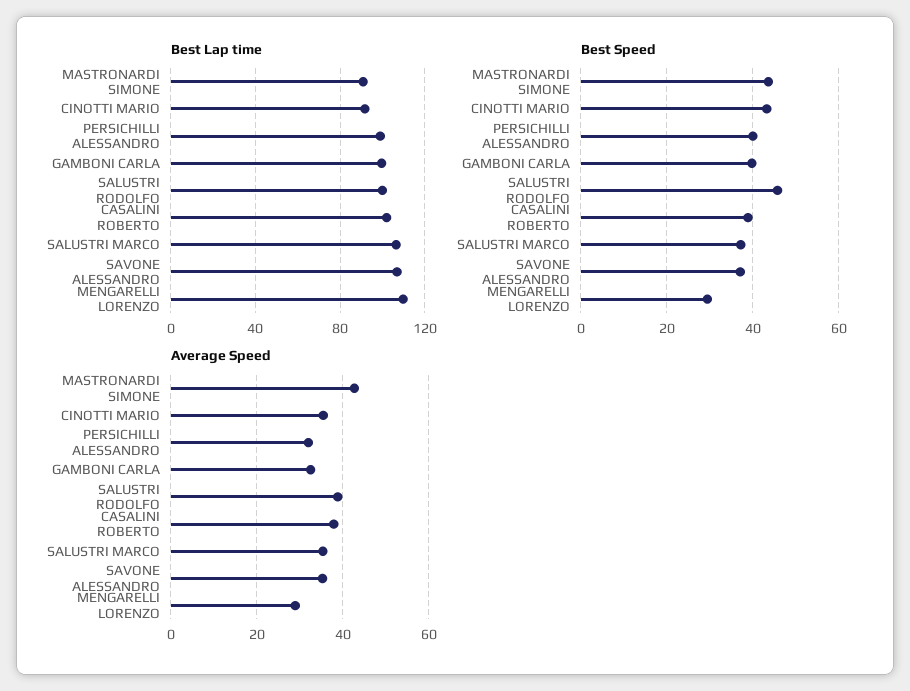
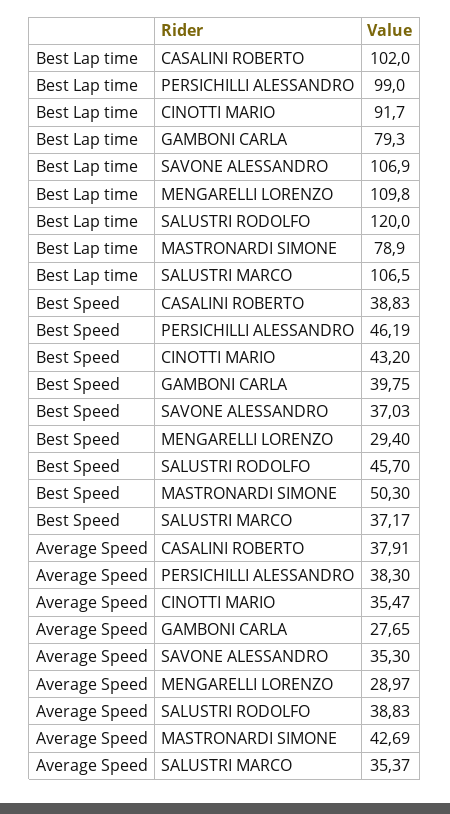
Best Lap time, MASTRONARDI SIMONE: 90 -> 78.9
Best Lap time, GAMBONI CARLA: 100 -> 79.3
Best Lap time, SALUSTRI RODOLFO: 100 -> 120
Best Speed, MASTRONARDI SIMONE: 44 -> 50.3
Best Speed, PERSICHILLI ALESSANDRO: 40 -> 46.19
Average Speed, PERSICHILLI ALESSANDRO: 32 -> 38.3
Average Speed, GAMBONI CARLA: 32 -> 27.65

